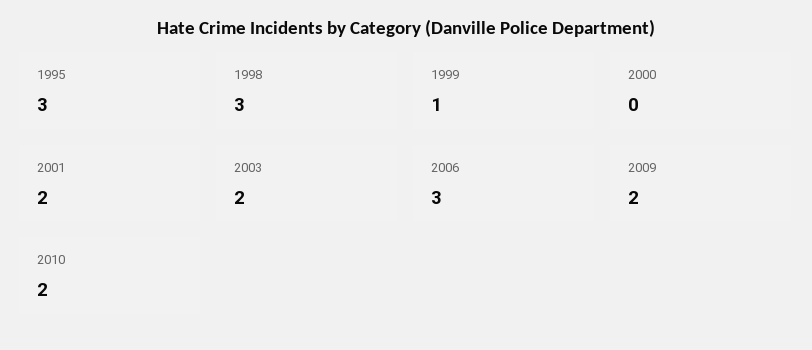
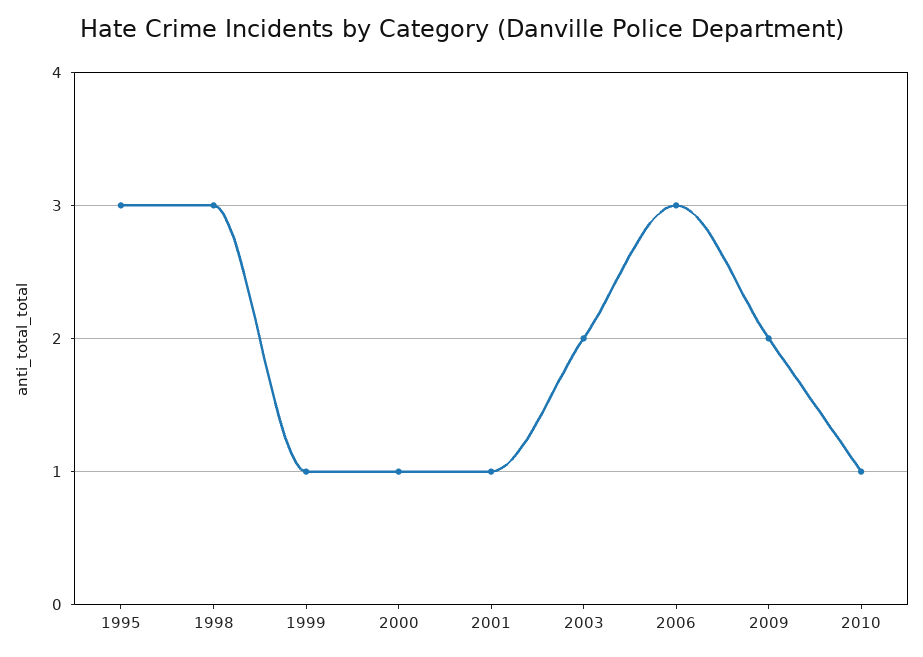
2000: 0 -> 1
2001: 2 -> 1
2010: 2 -> 1

